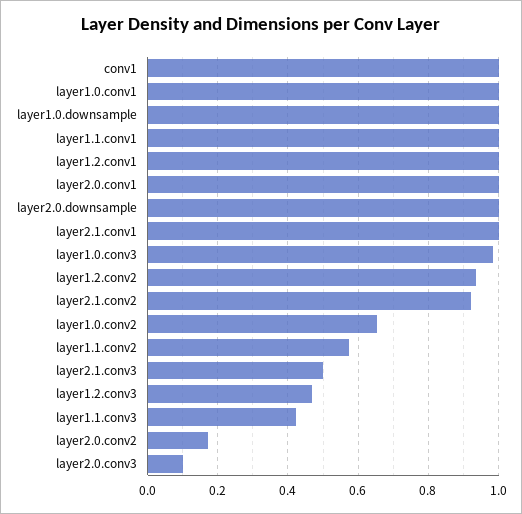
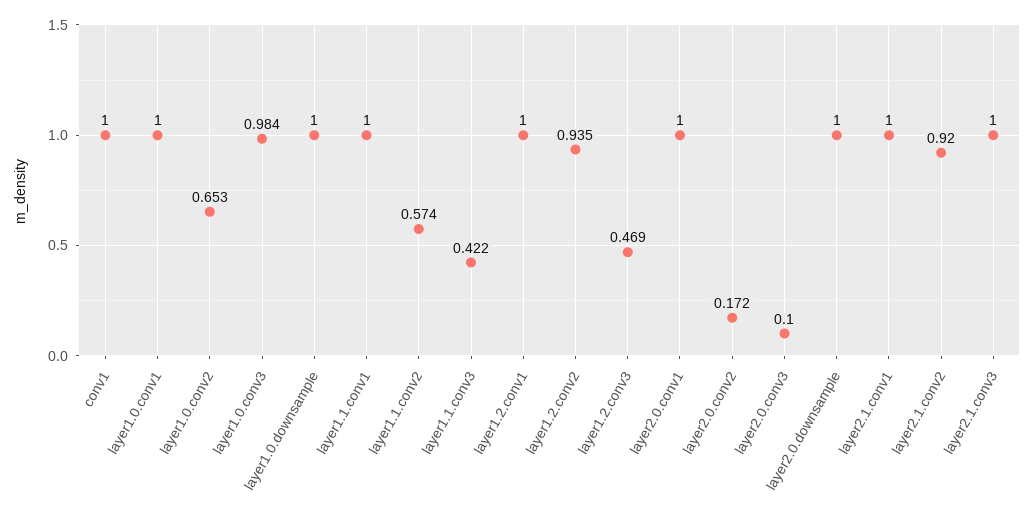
layer2.1.conv3: 0.5 -> 1

